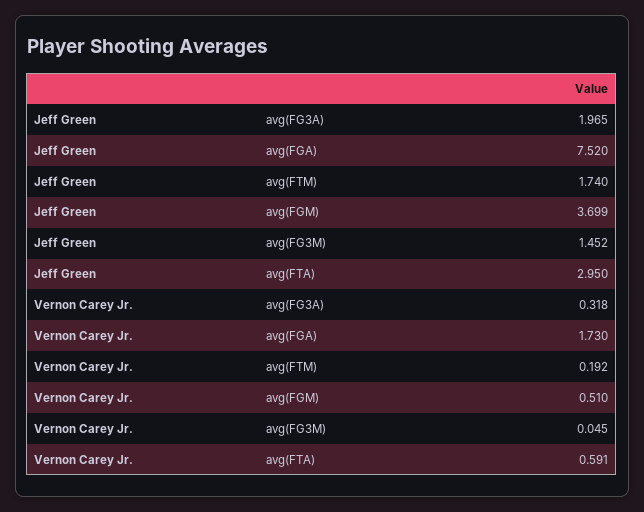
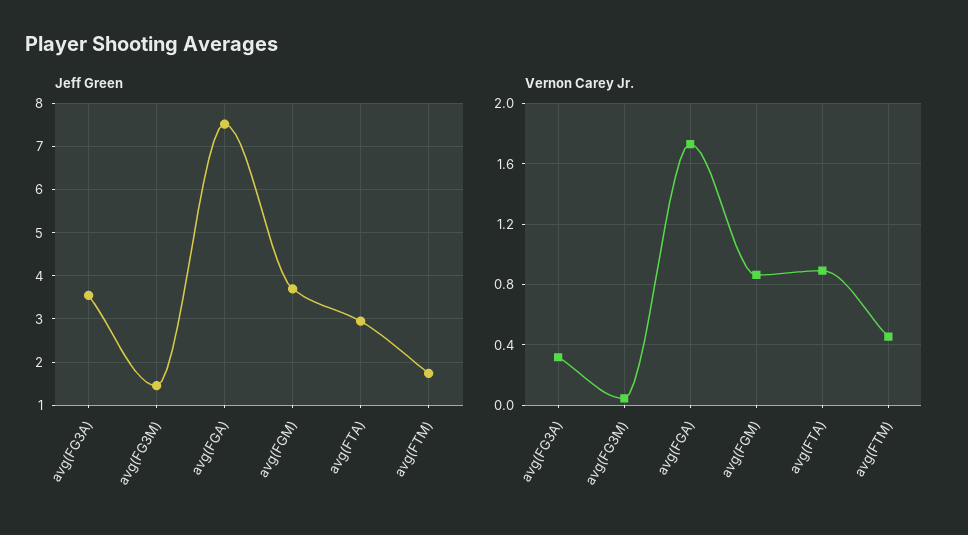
Jeff Green, avg(FG3A): 1.965 -> 3.6
Vernon Carey Jr., avg(FTM): 0.192 -> 0.45
Vernon Carey Jr., avg(FGM): 0.51 -> 0.85
Vernon Carey Jr., avg(FTA): 0.591 -> 0.9

